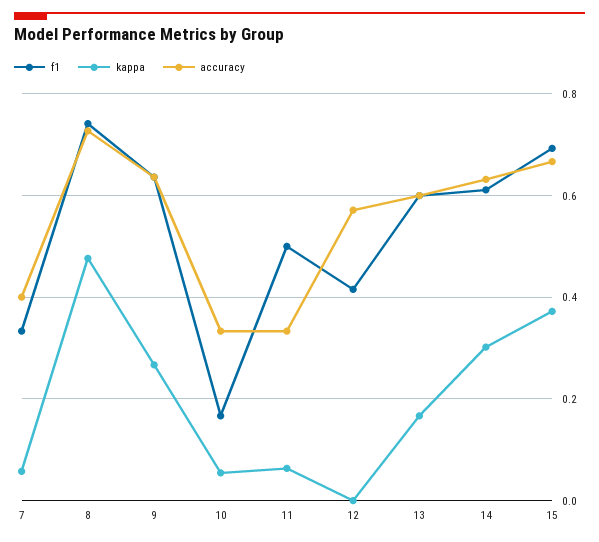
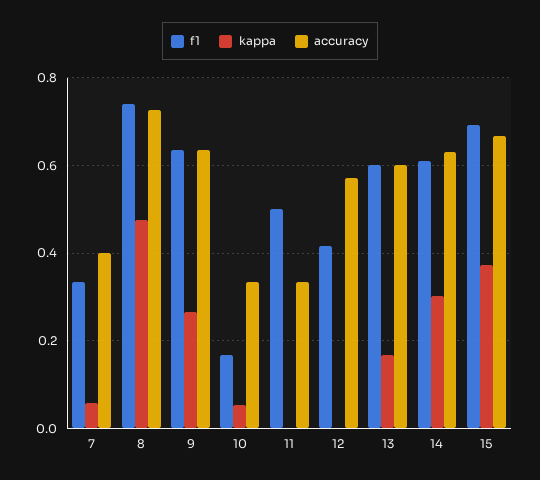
kappa, 11: 0.06 -> 0

